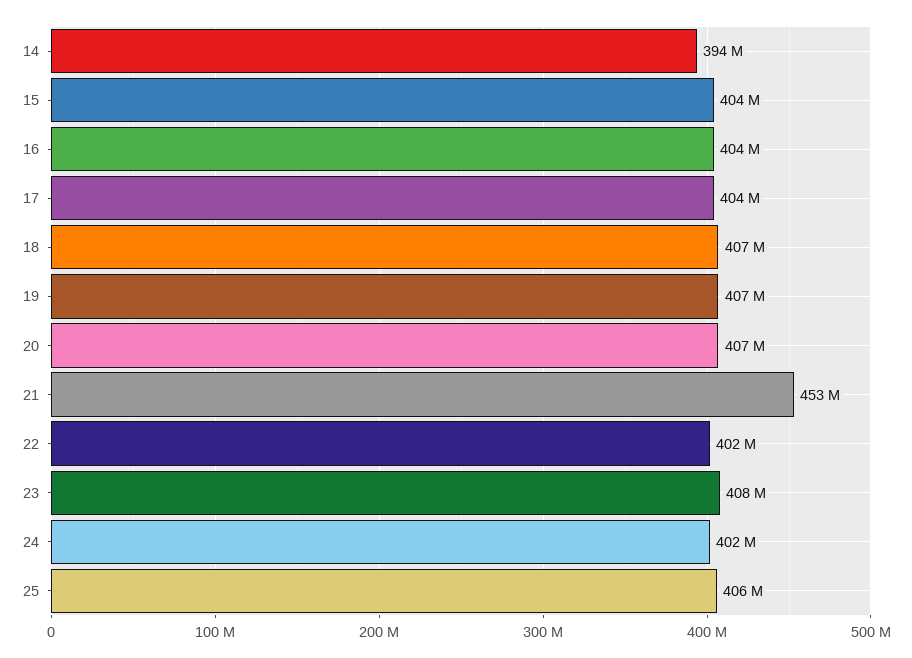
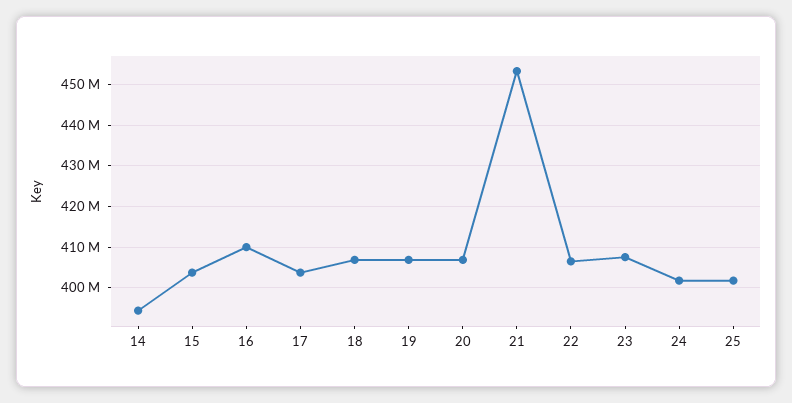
16: 404000000 -> 410000000
22: 402000000 -> 406000000
25: 406000000 -> 402000000

